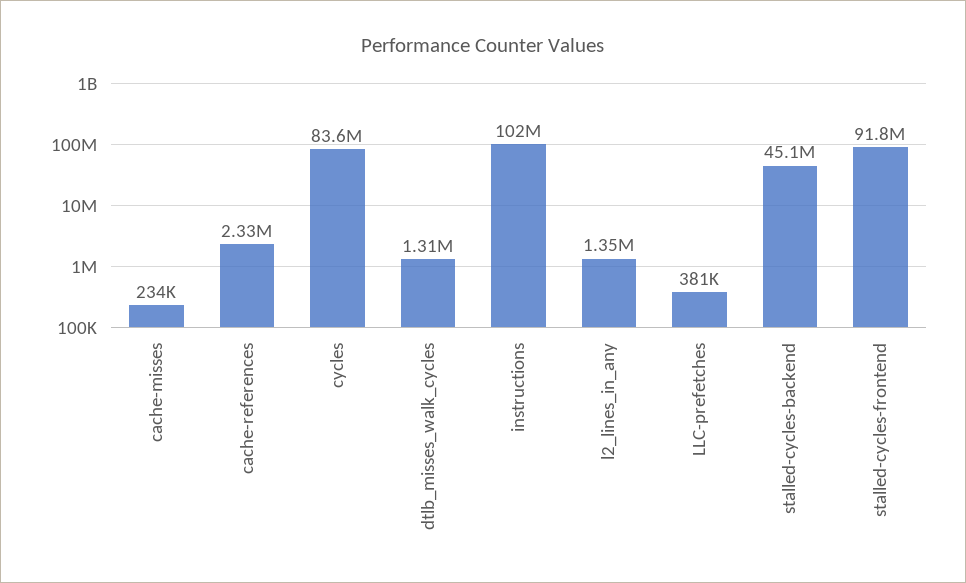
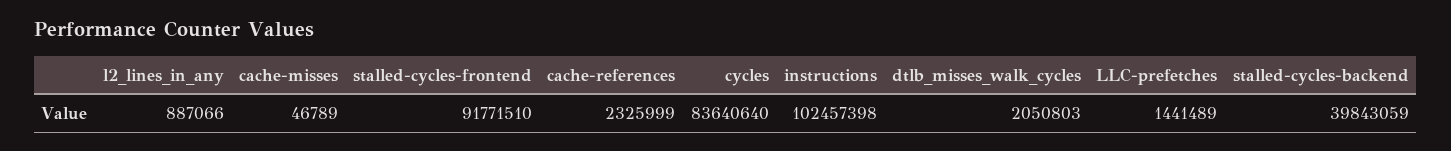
cache-misses: 234000 -> 46789
dtlb_misses_walk_cycles: 1310000 -> 2050803
l2_lines_in_any: 1350000 -> 887066
LLC-prefetches: 381000 -> 1441489
stalled-cycles-backend: 45100000 -> 39843059

